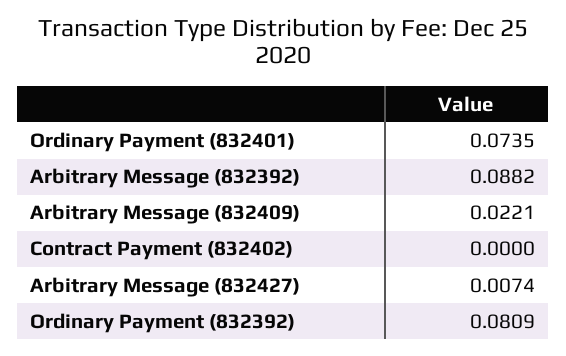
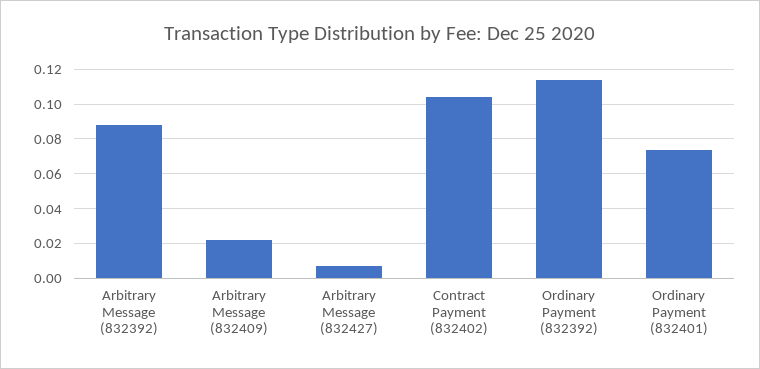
Contract Payment (832402): 0 -> 0.105
Ordinary Payment (832392): 0.0809 -> 0.115

